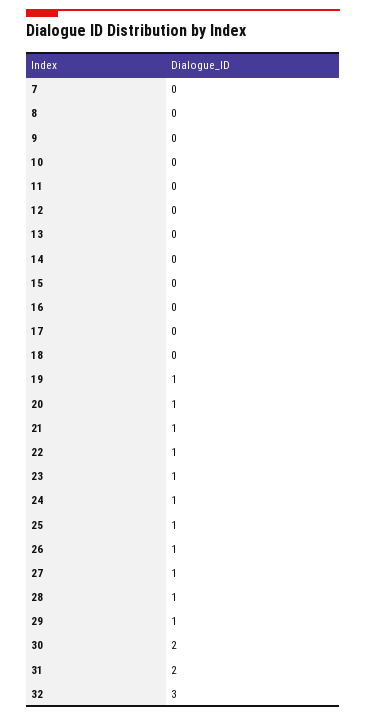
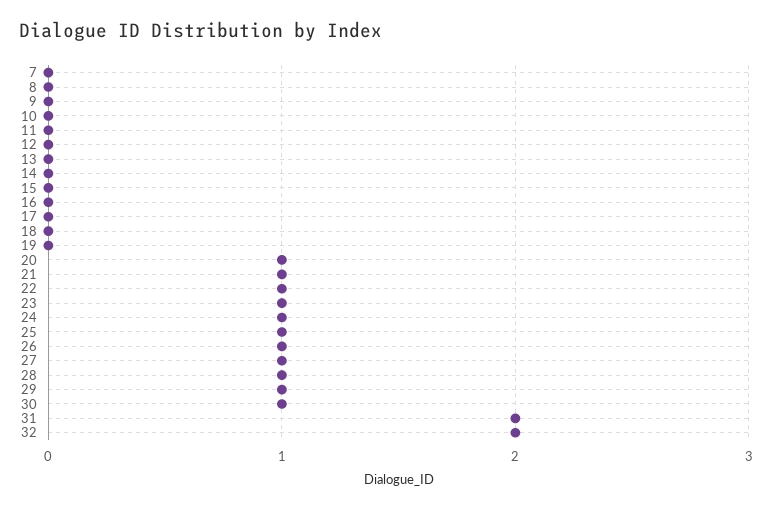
19: 1 -> 0
30: 2 -> 1
32: 3 -> 2

